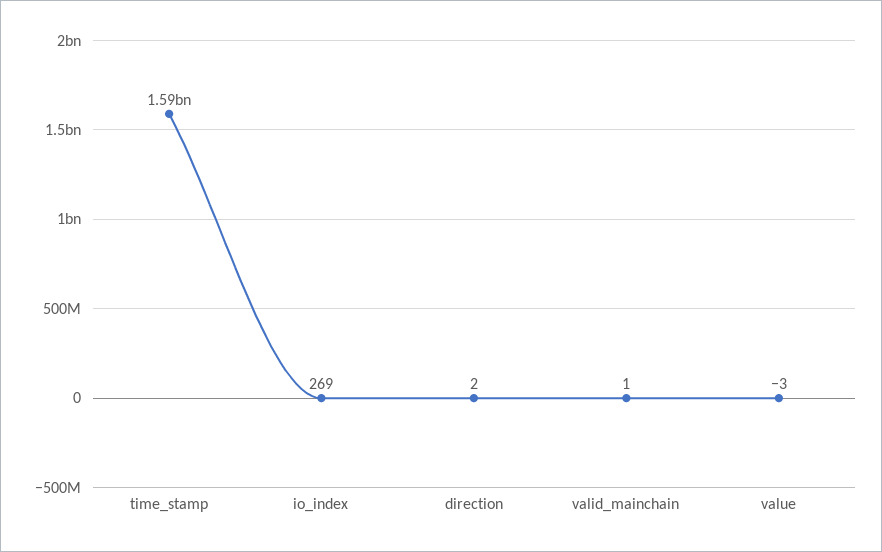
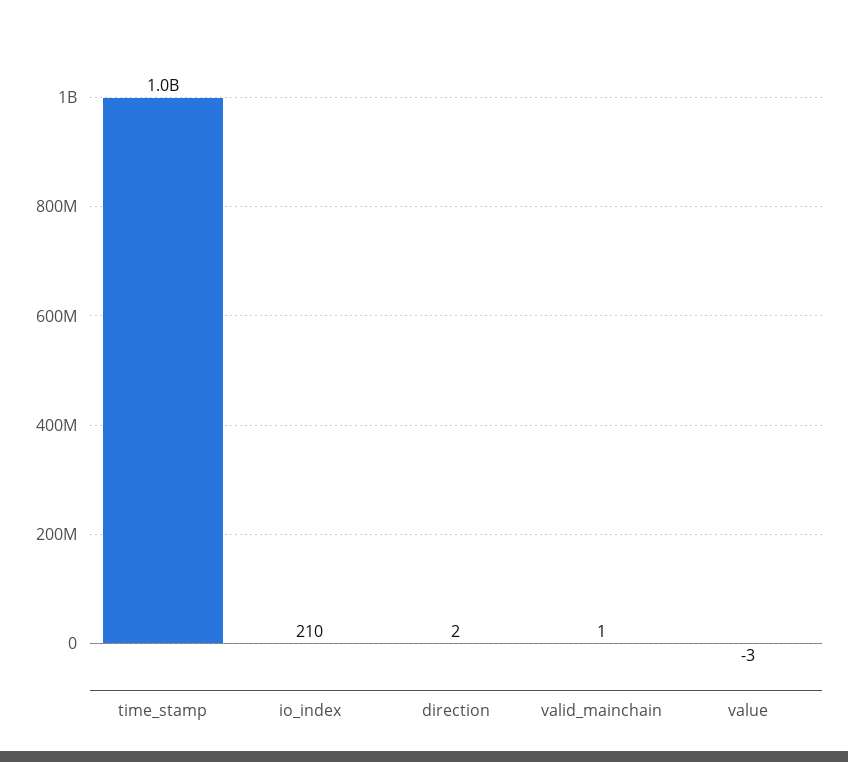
time_stamp: 1590000000 -> 1000000000
io_index: 269 -> 210

